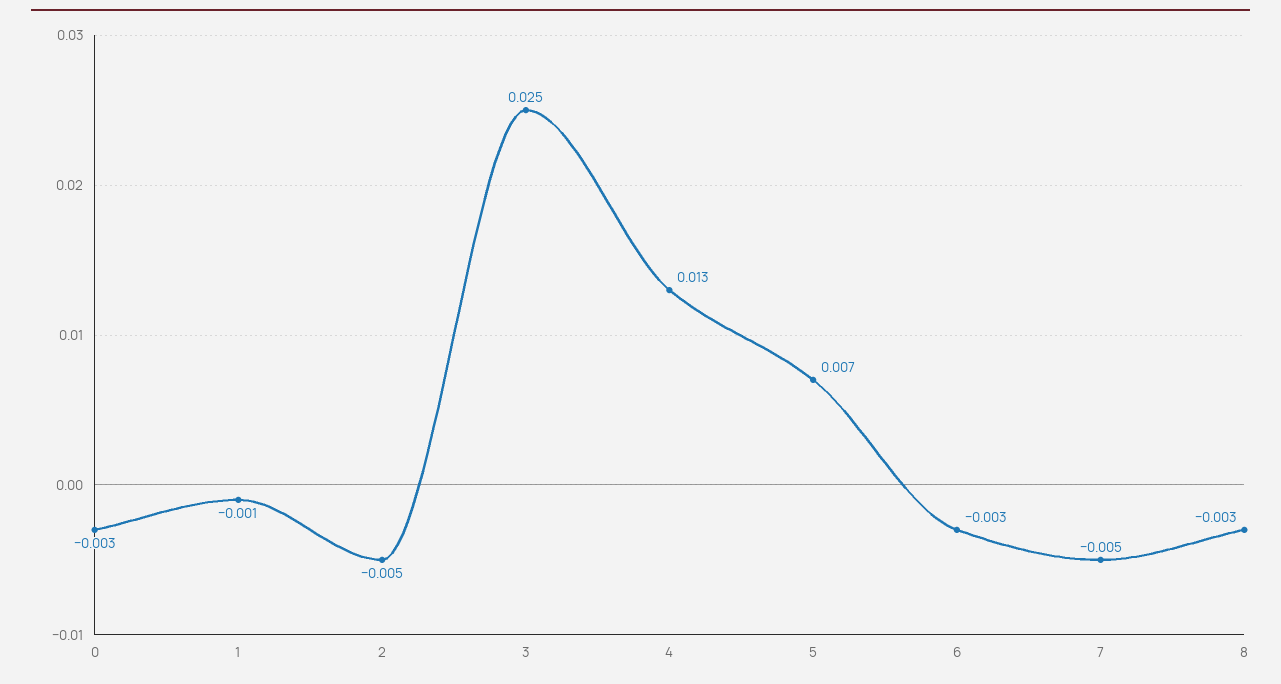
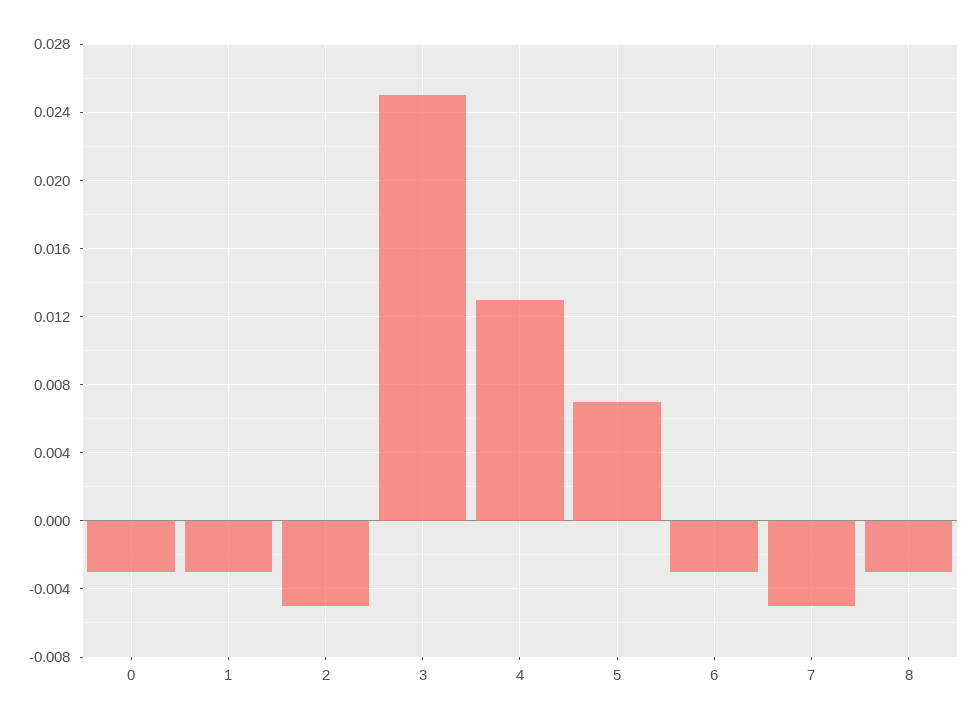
1: -0.001 -> -0.003

